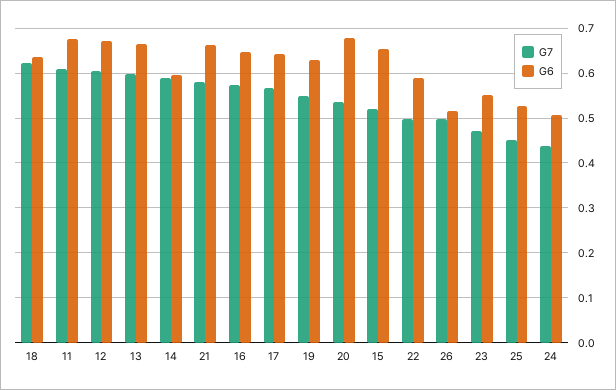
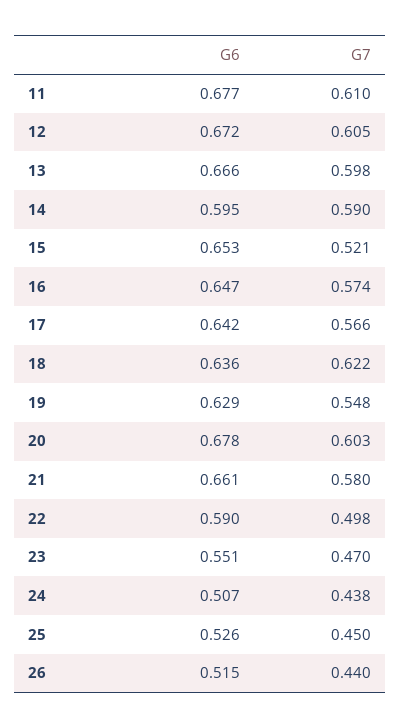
G7, 20: 0.54 -> 0.603
G7, 26: 0.5 -> 0.44

